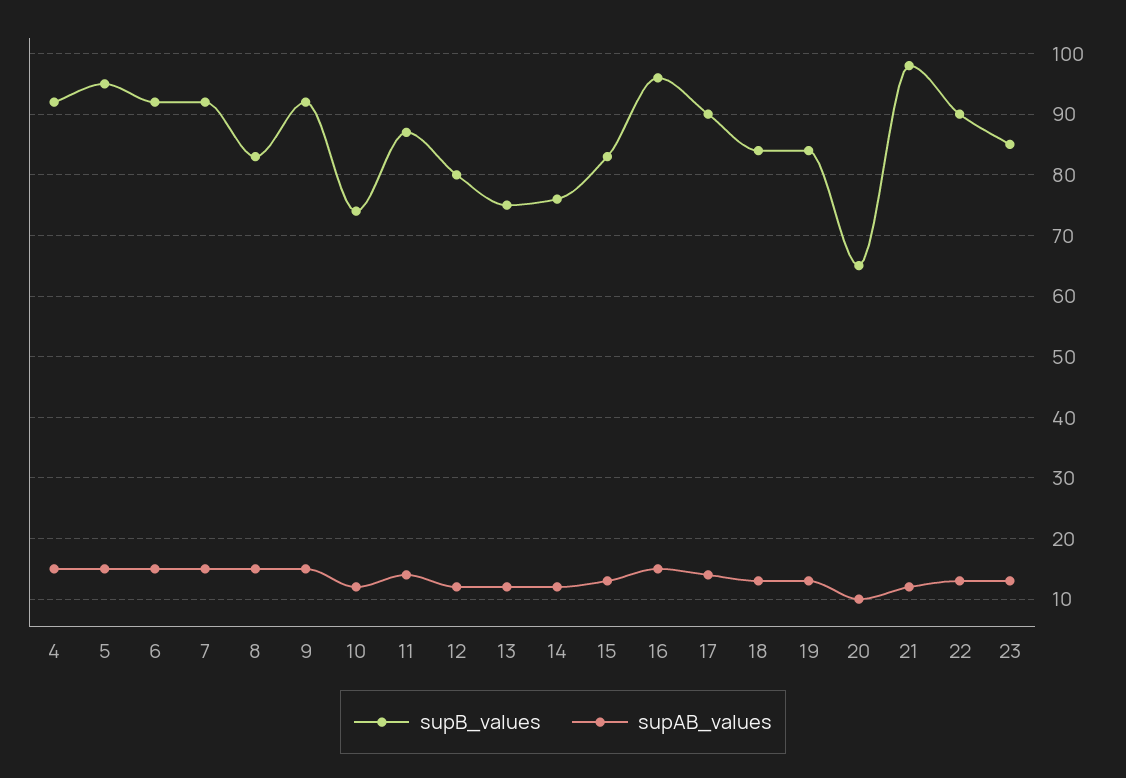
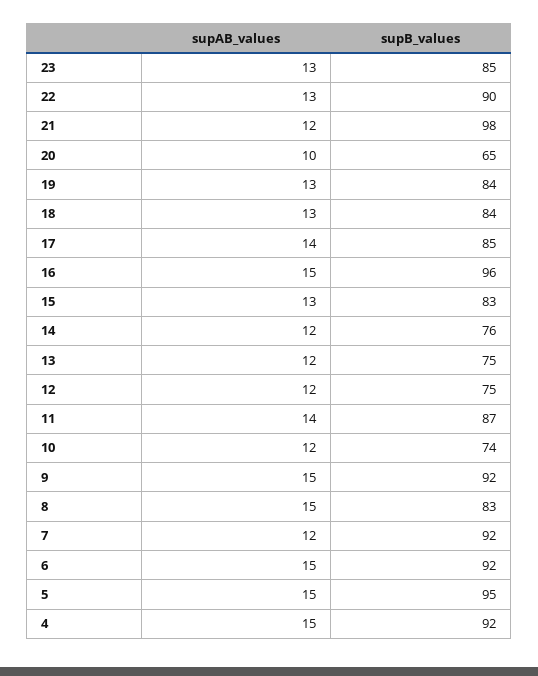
supAB_values, 7: 15 -> 12
supB_values, 12: 80 -> 75
supB_values, 17: 90 -> 85

